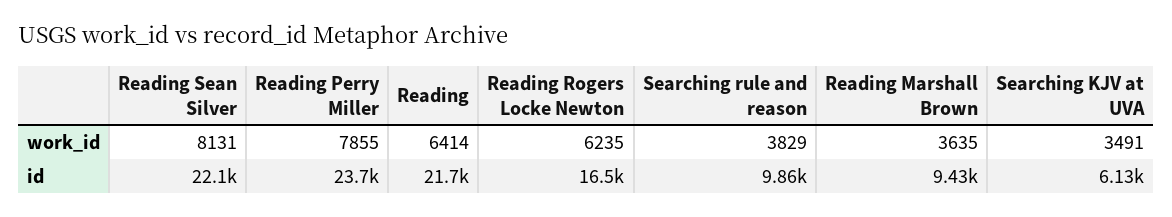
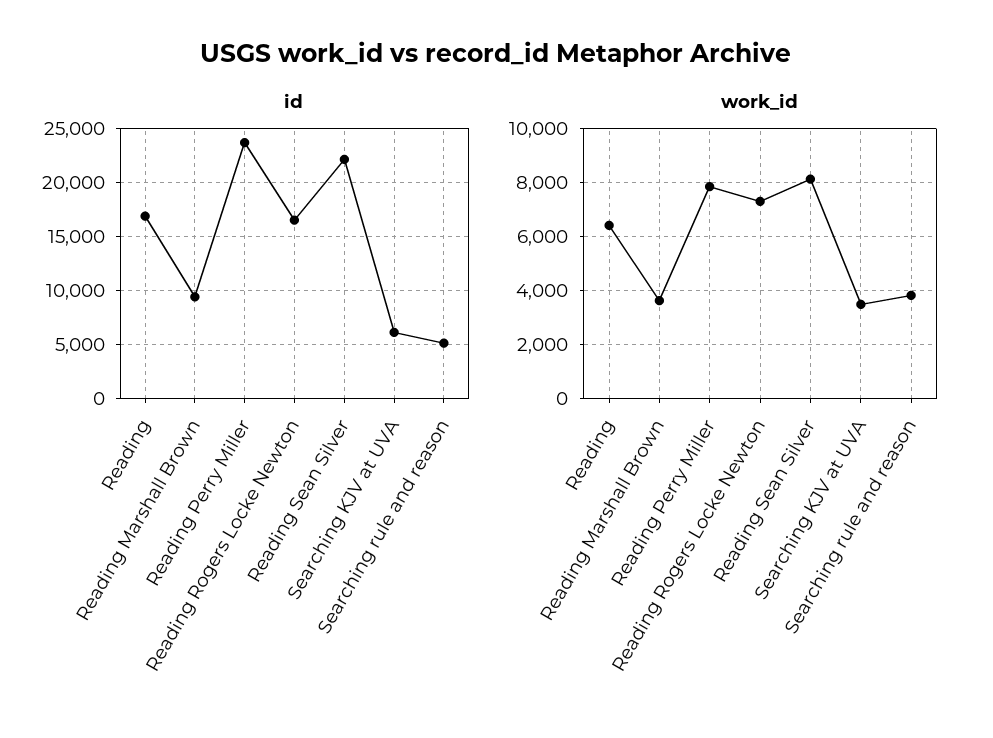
work_id, Reading Rogers Locke Newton: 6235 -> 7250
id, Reading: 21700 -> 17000
id, Searching rule and reason: 9860 -> 5000

